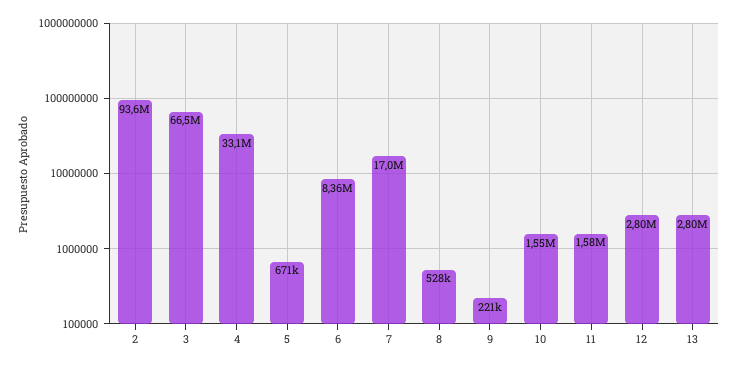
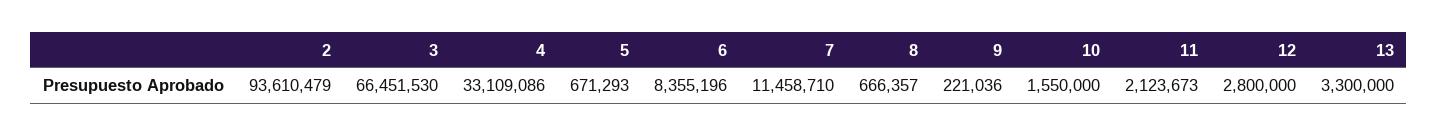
7: 17000000 -> 11458710
8: 528000 -> 666357
11: 1580000 -> 2123673
13: 2800000 -> 3300000

